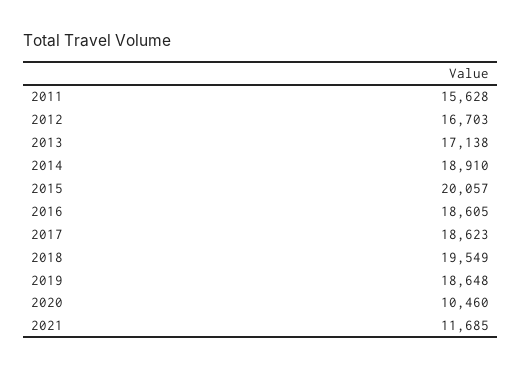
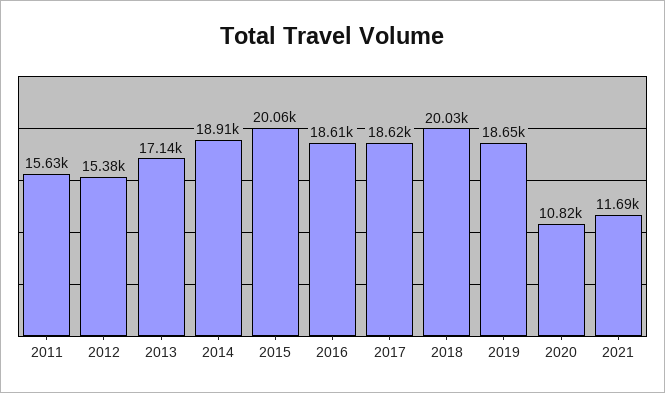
2012: 16703 -> 15380
2018: 19549 -> 20030
2020: 10460 -> 10820

